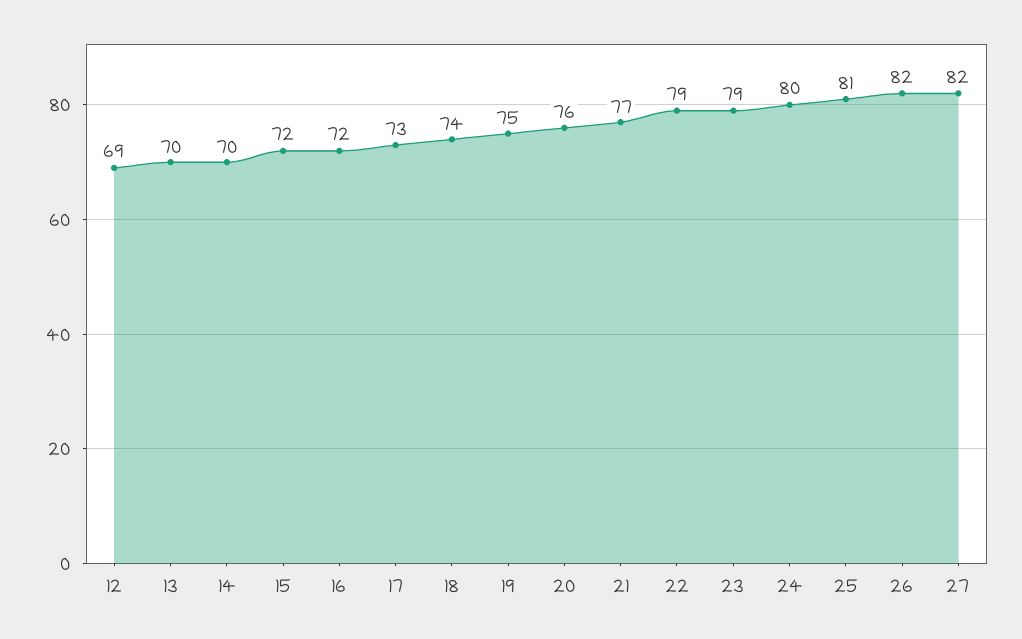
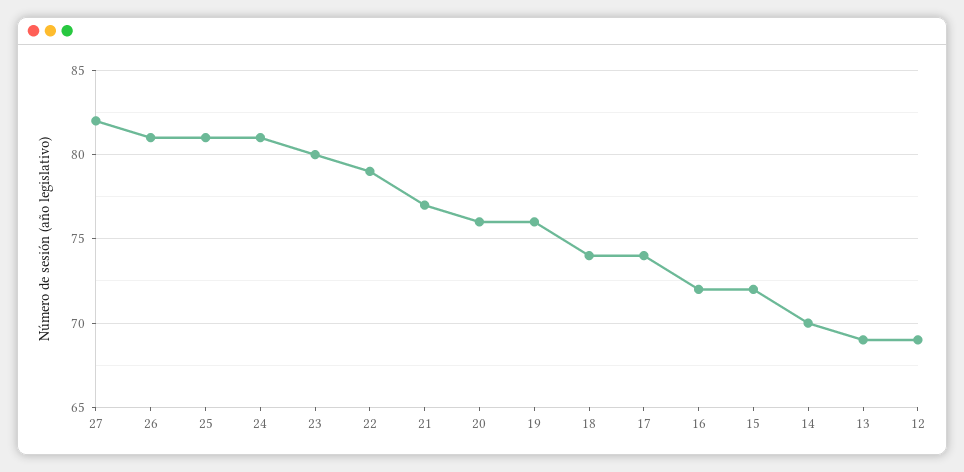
13: 70 -> 69
17: 73 -> 74
19: 75 -> 76
23: 79 -> 80
24: 80 -> 81
26: 82 -> 81

